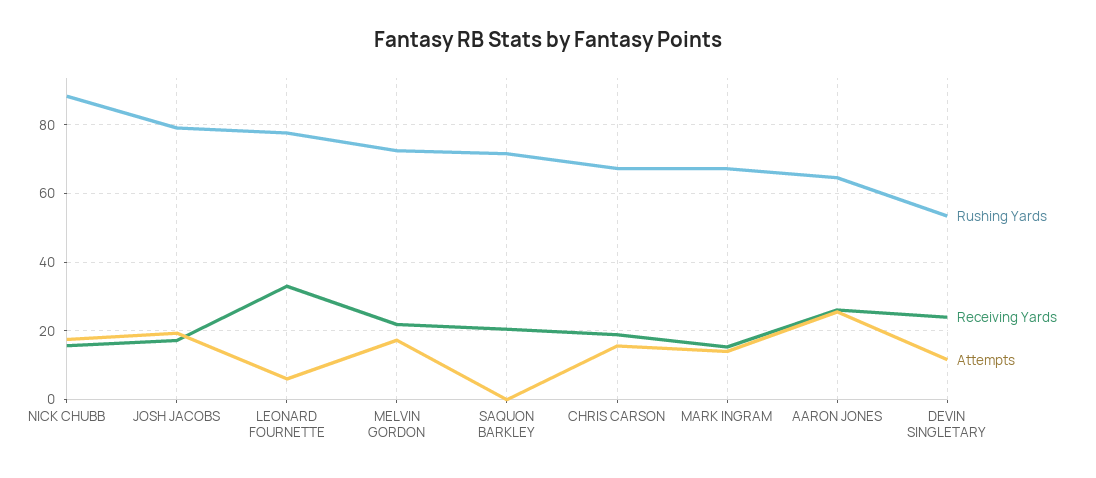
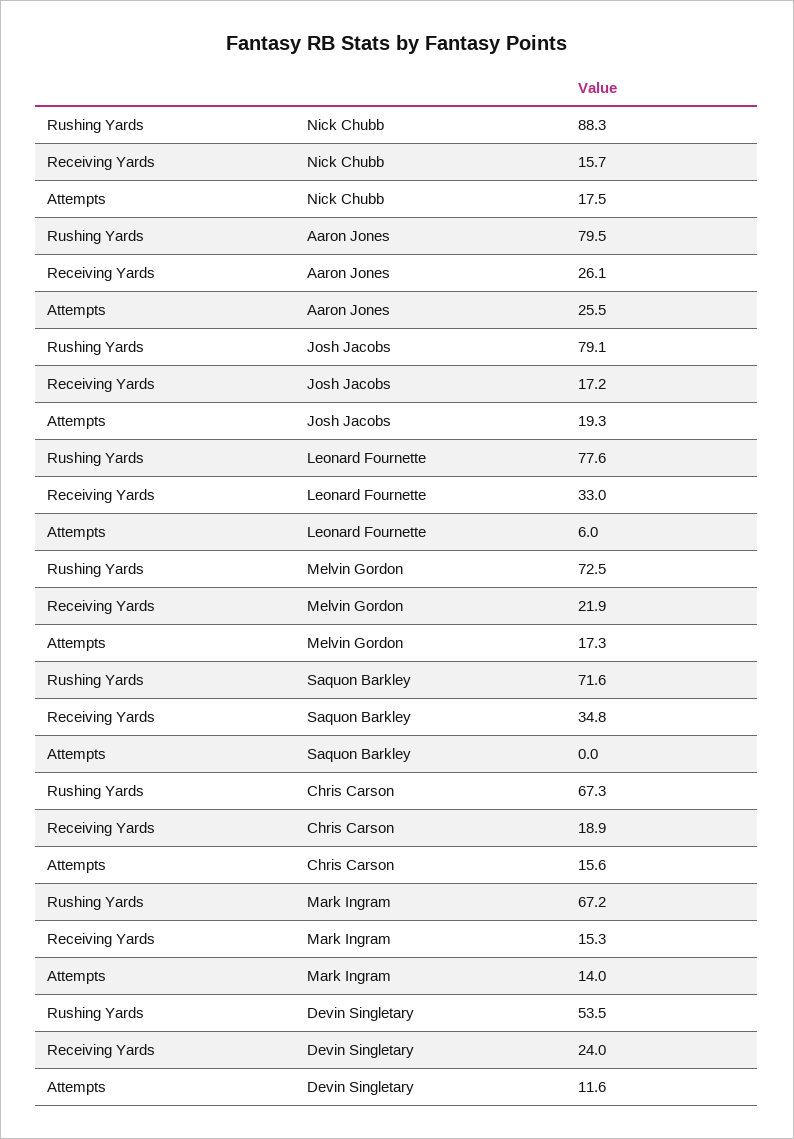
Receiving Yards, SAQUON BARKLEY: 20 -> 34.8
Rushing Yards, AARON JONES: 64 -> 79.5

